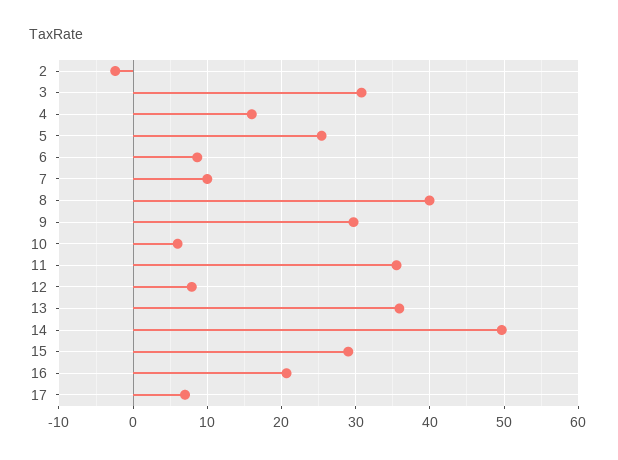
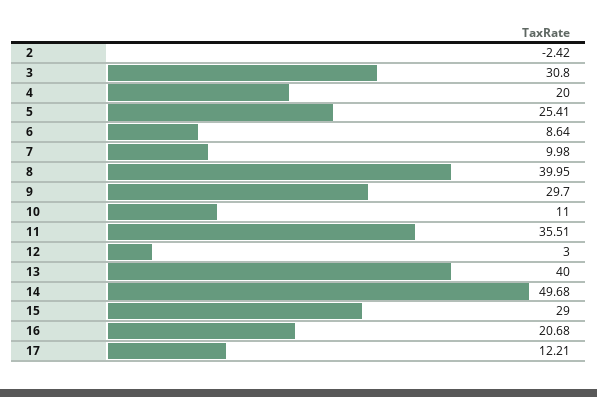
4: 16 -> 20
10: 6 -> 11
12: 8 -> 3
13: 36 -> 40
17: 7 -> 12.21

